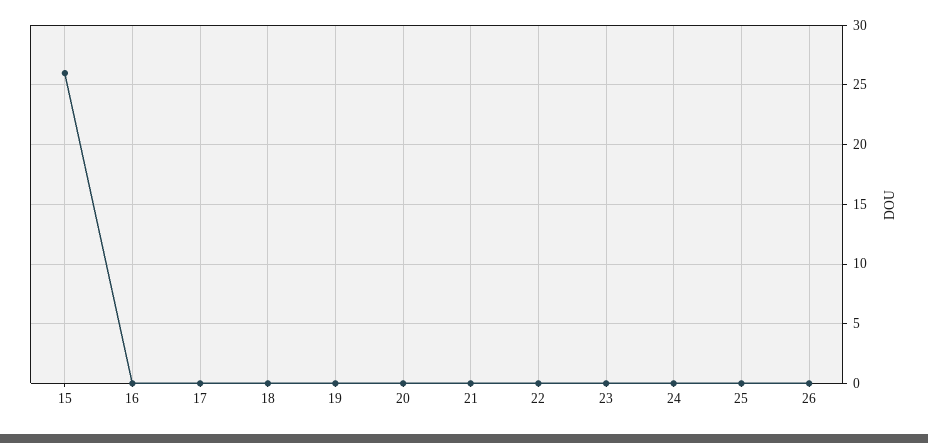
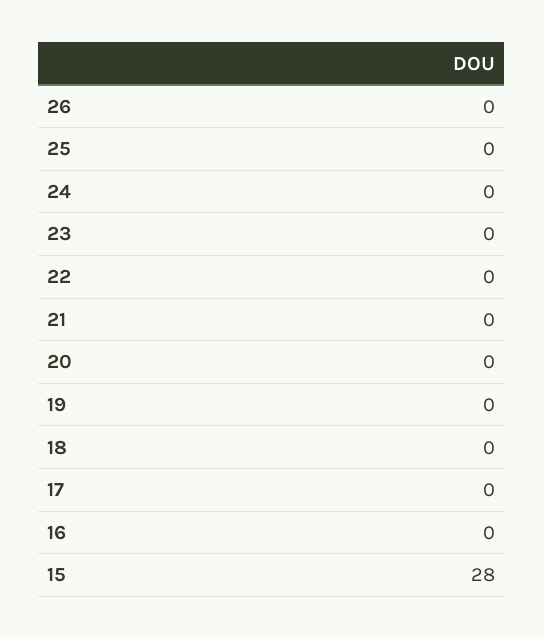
15: 26 -> 28

